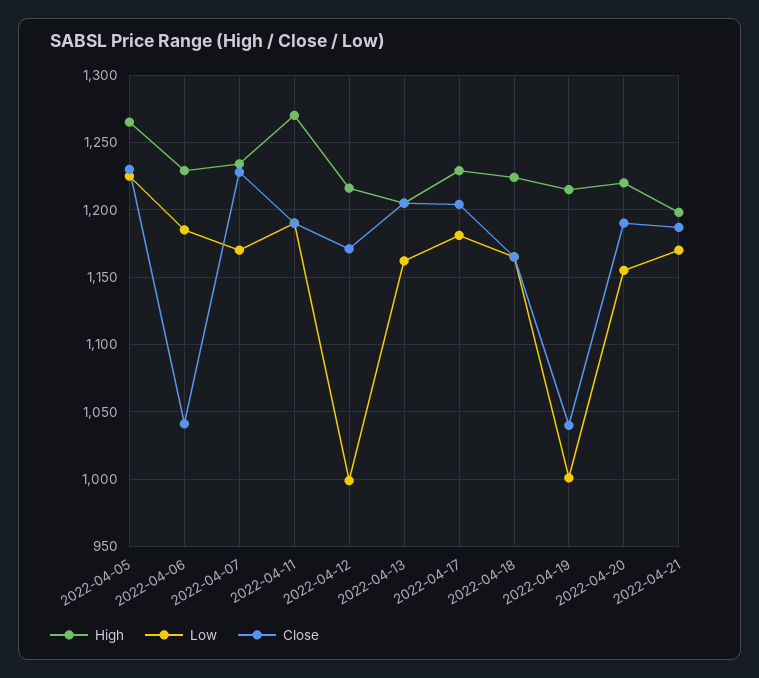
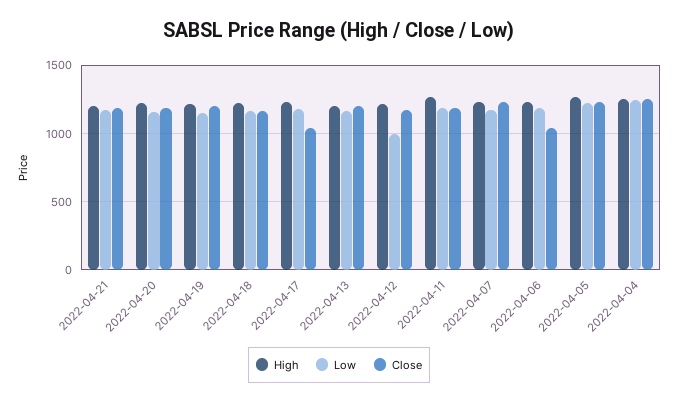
Close, 2022-04-17: 1205 -> 1050
Low, 2022-04-19: 1000 -> 1150
Close, 2022-04-19: 1040 -> 1200
High, 2022-04-04: none -> 1250
Low, 2022-04-04: none -> 1250
Close, 2022-04-04: none -> 1250

